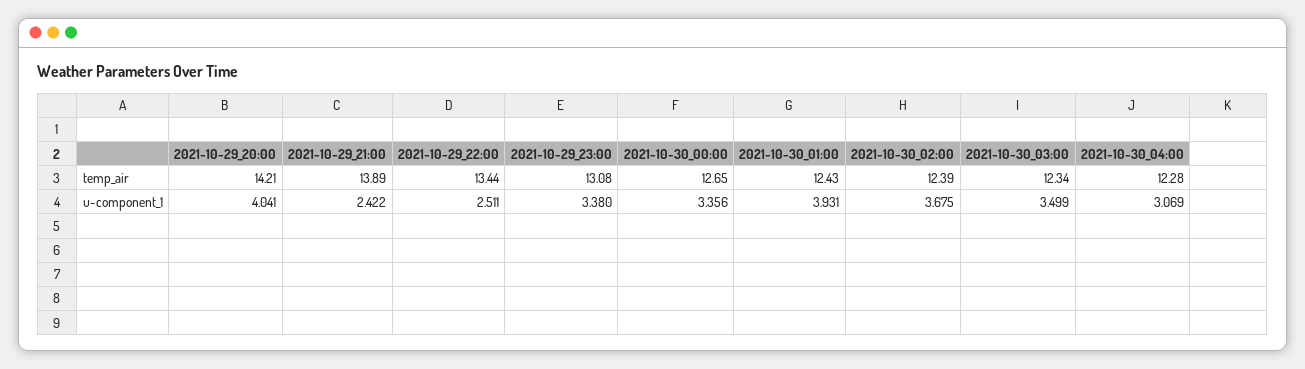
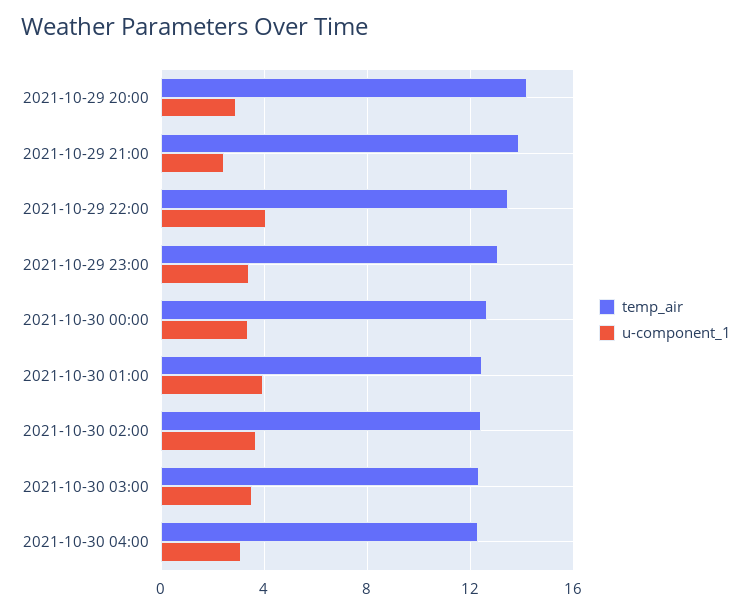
u-component_1, 2021-10-29_20:00: 4.041 -> 3
u-component_1, 2021-10-29_22:00: 2.511 -> 4

